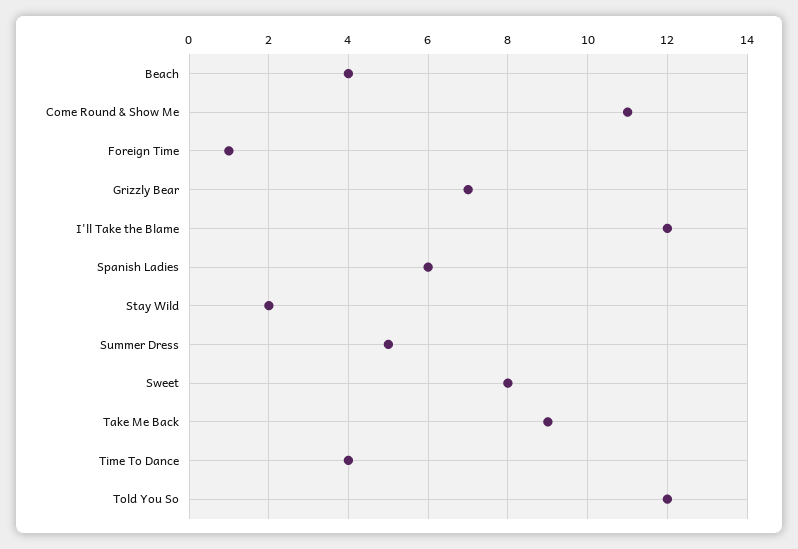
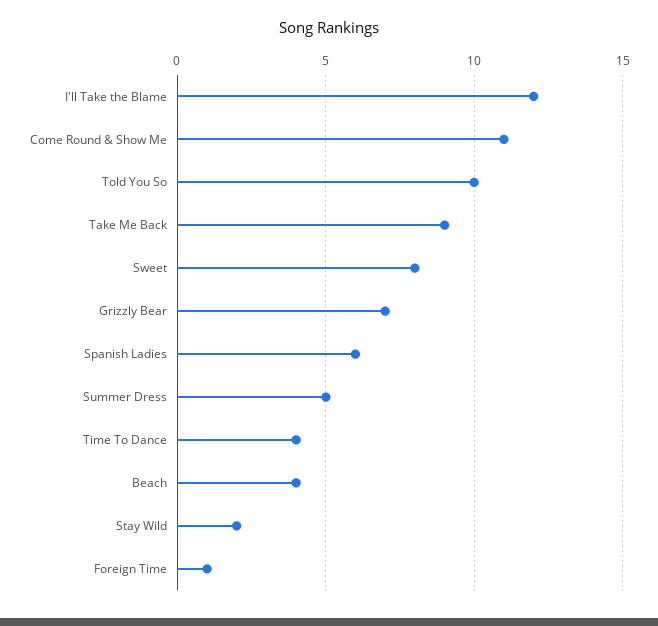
Told You So: 12 -> 10

